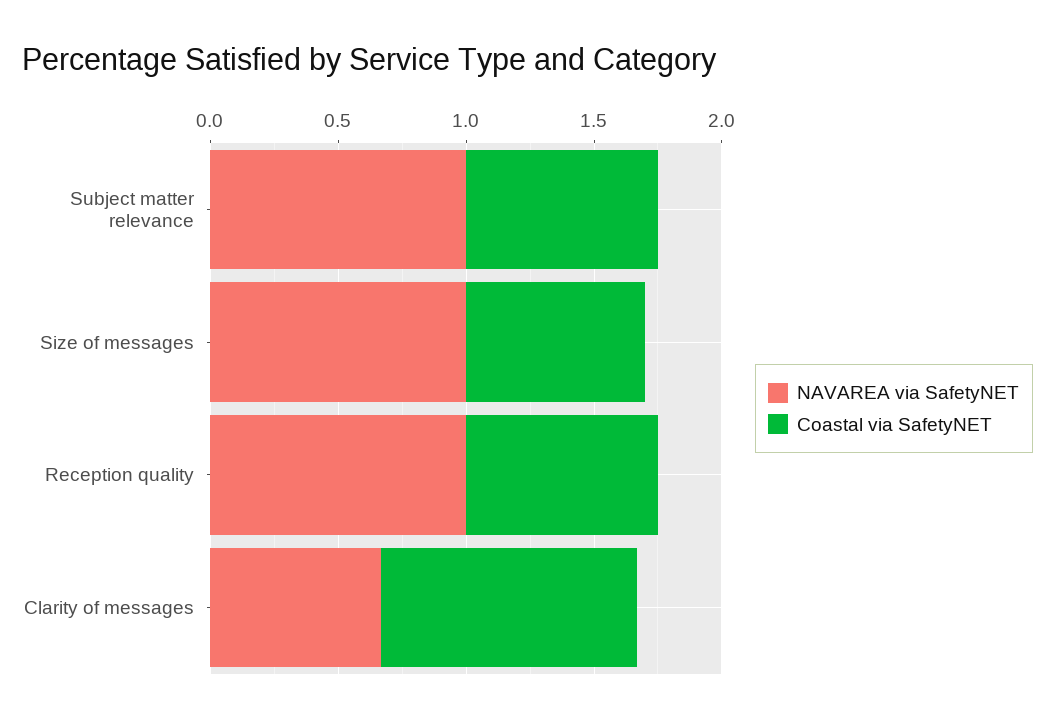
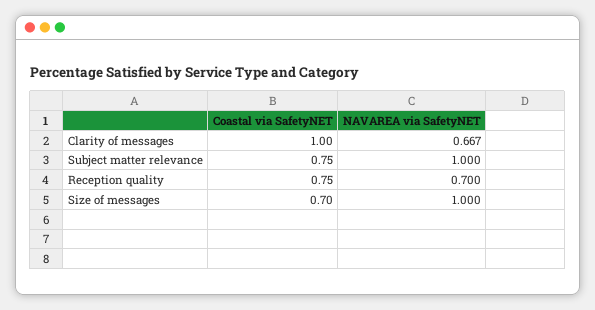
NAVAREA via SafetyNET, Reception quality: 1 -> 0.7

